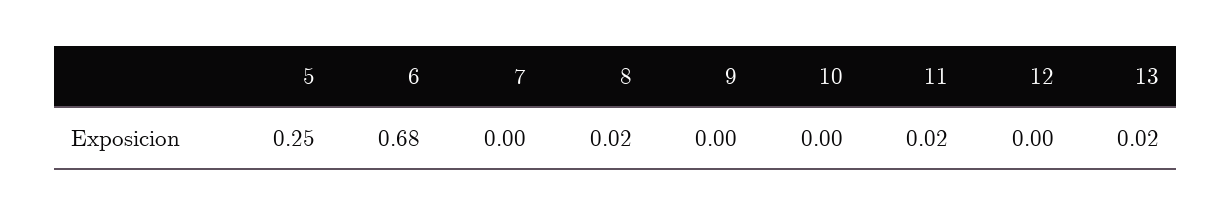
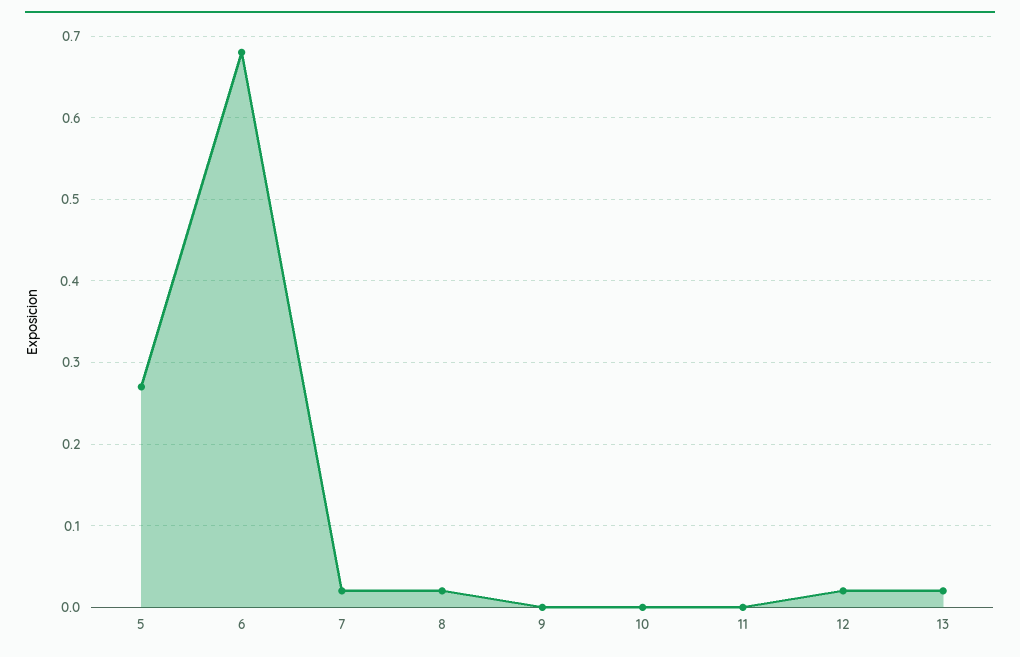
5: 0.25 -> 0.27
7: 0 -> 0.02
11: 0.02 -> 0
12: 0 -> 0.02

